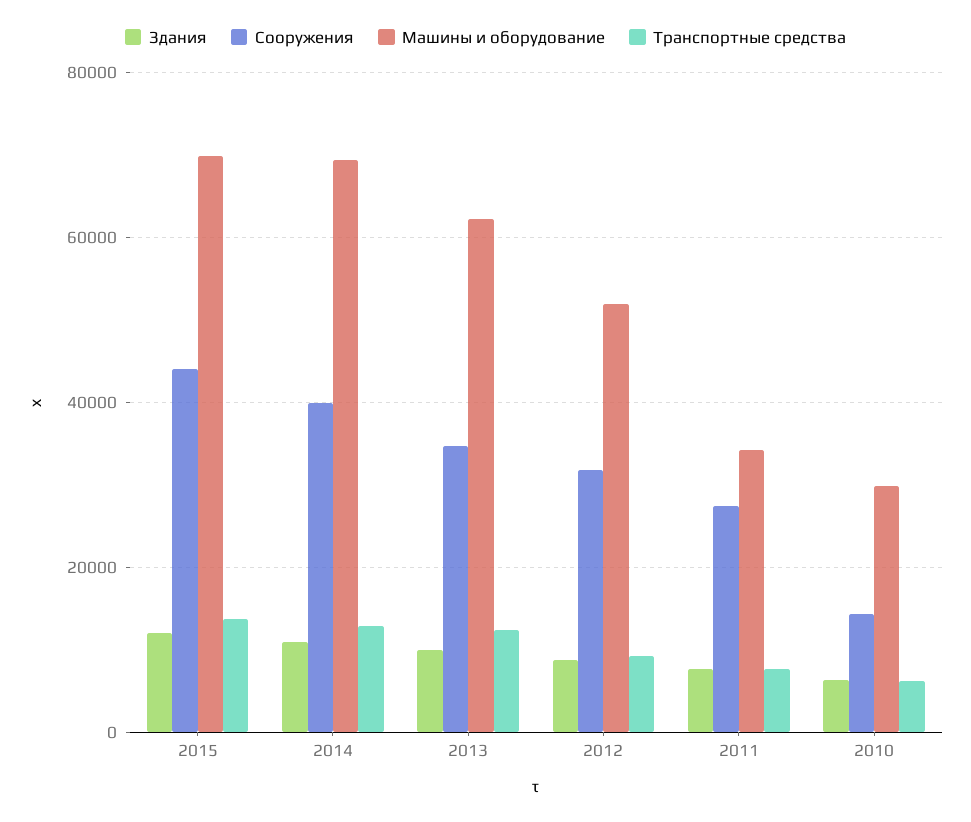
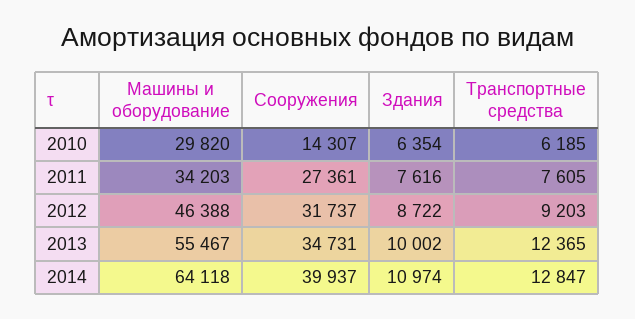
Здания, 2015: 12000 -> none
Сооружения, 2015: 44000 -> none
Машины и оборудование, 2015: 70000 -> none
Транспортные средства, 2015: 14000 -> none
Машины и оборудование, 2014: 70000 -> 64118
Машины и оборудование, 2013: 62000 -> 55467
Машины и оборудование, 2012: 52000 -> 46388

